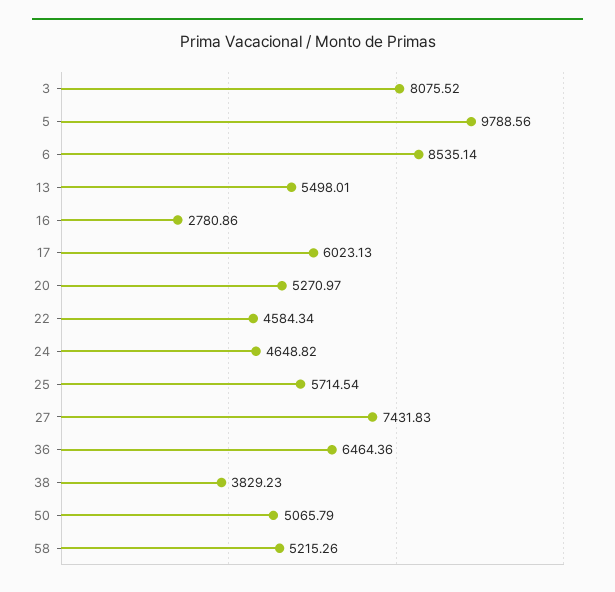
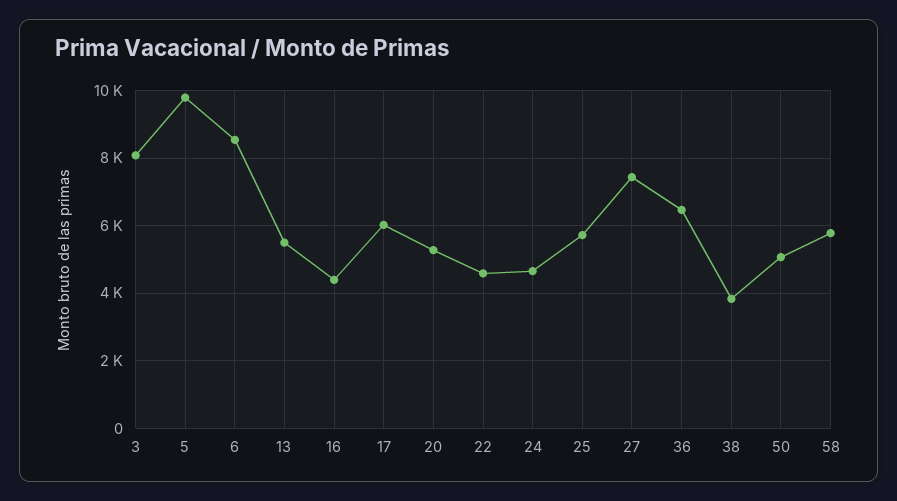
16: 2780.86 -> 4400
58: 5215.26 -> 5800

